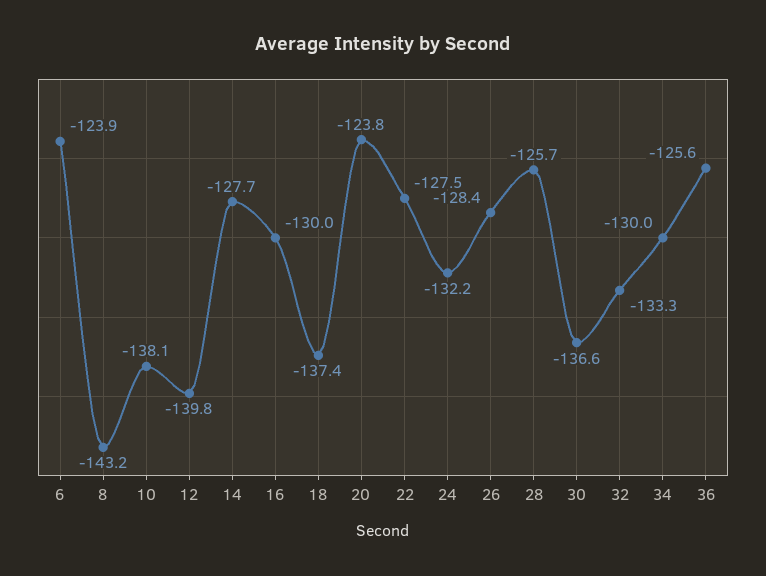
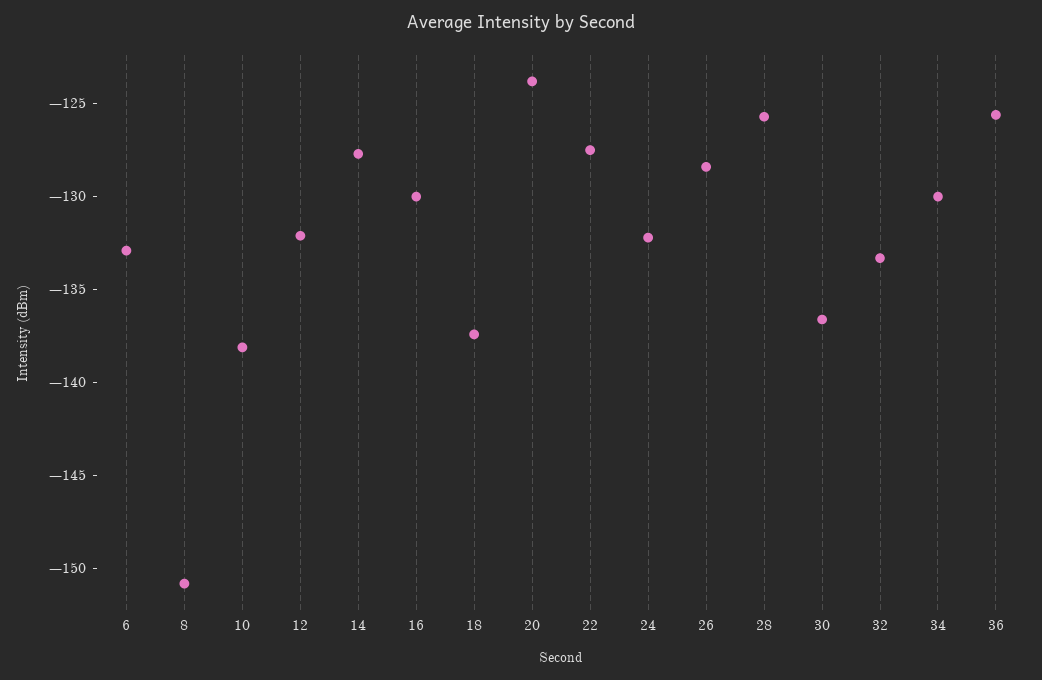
6: -123.9 -> -133
8: -143.2 -> -151
12: -139.8 -> -132

